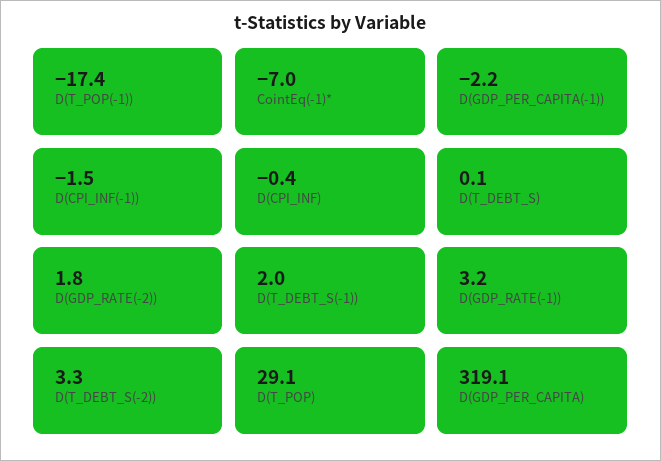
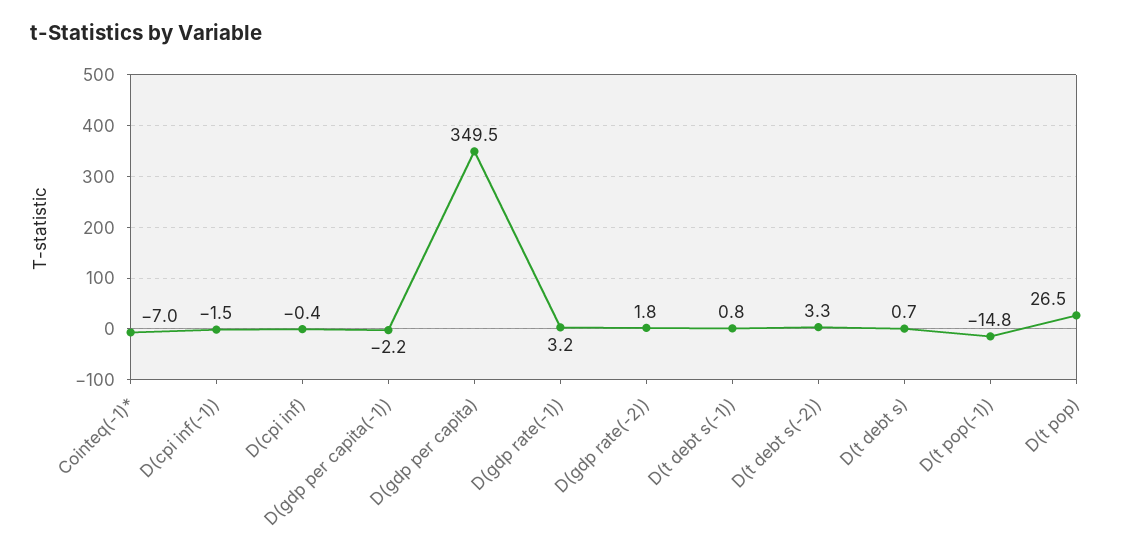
D(T_POP(-1)): -17.4 -> -14.8
D(T_DEBT_S): 0.1 -> 0.7
D(T_DEBT_S(-1)): 2 -> 0.8
D(T_POP): 29.1 -> 26.5
D(GDP_PER_CAPITA): 319.1 -> 349.5

